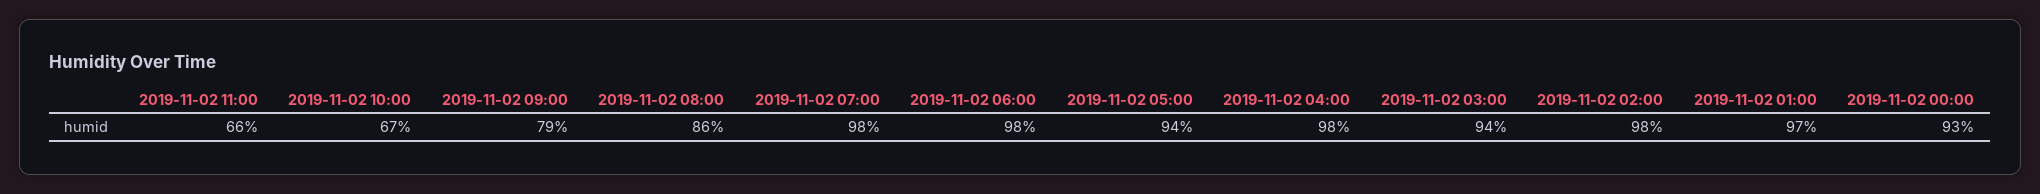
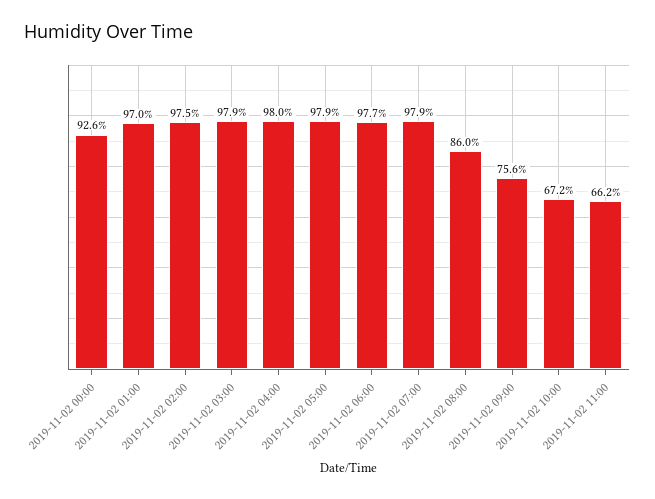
2019-11-02 09:00: 79 -> 75.6
2019-11-02 05:00: 94 -> 97.9
2019-11-02 03:00: 94 -> 97.9

